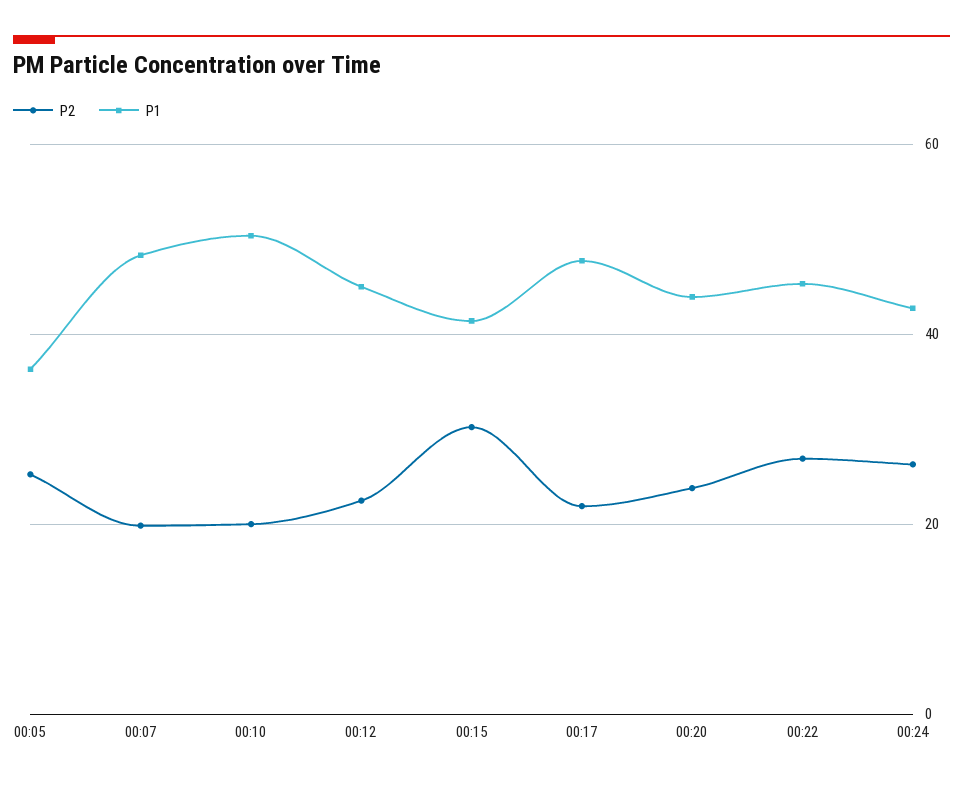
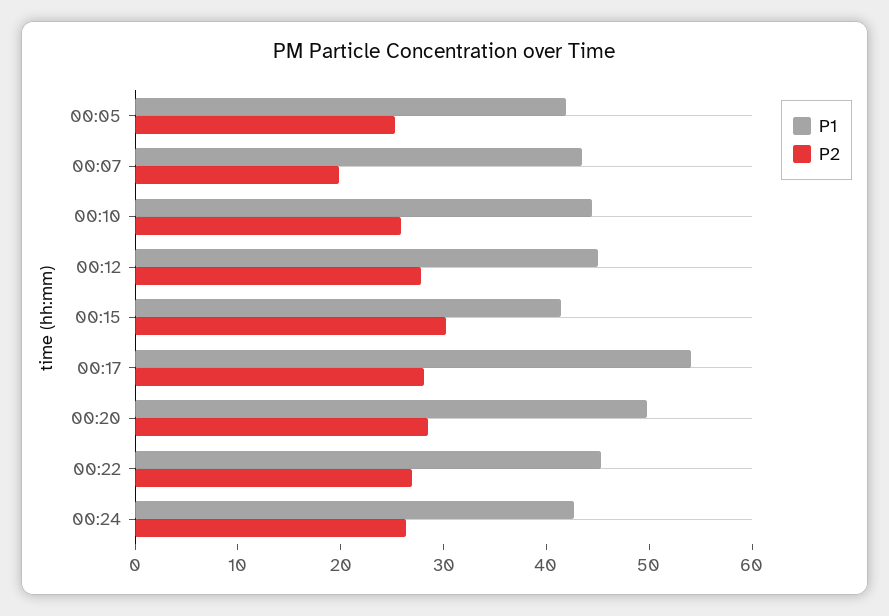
P1, 00:05: 36 -> 42
P1, 00:07: 48 -> 44
P2, 00:10: 20 -> 26
P1, 00:10: 50 -> 44
P2, 00:12: 22 -> 28
P2, 00:17: 22 -> 28
P1, 00:17: 48 -> 54
P2, 00:20: 24 -> 28
P1, 00:20: 44 -> 50

